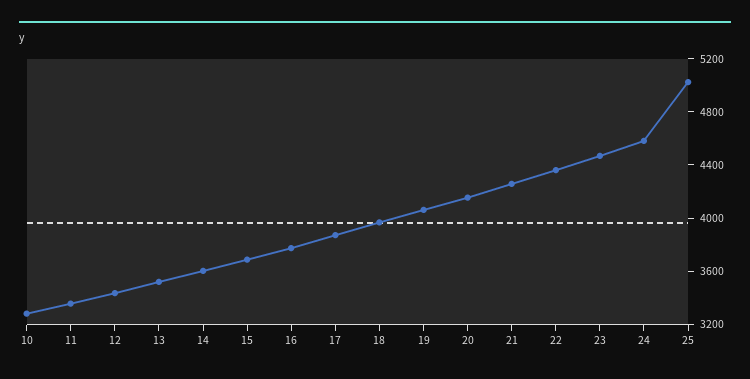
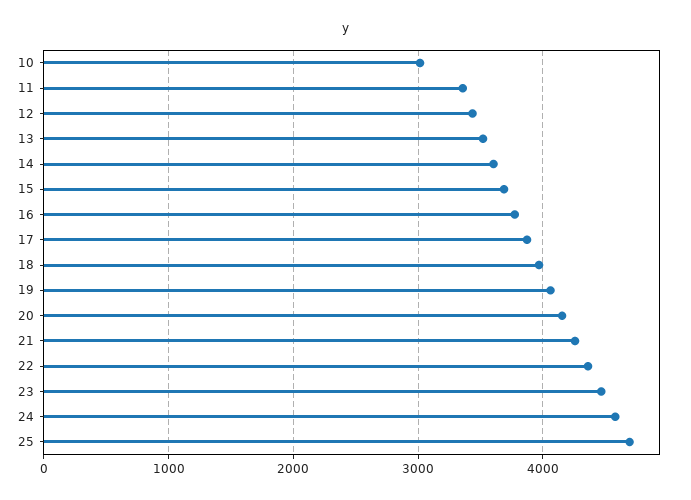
10: 3300 -> 3000
25: 5000 -> 4700

